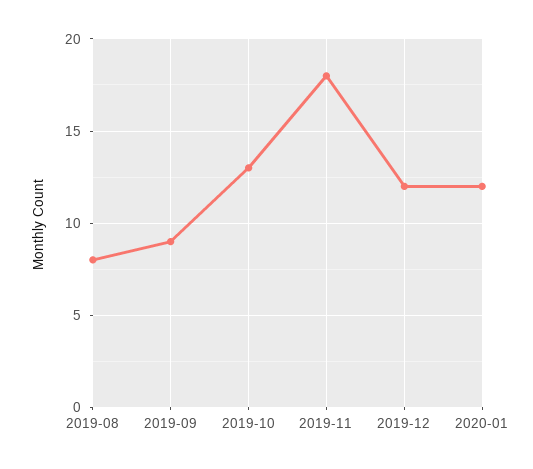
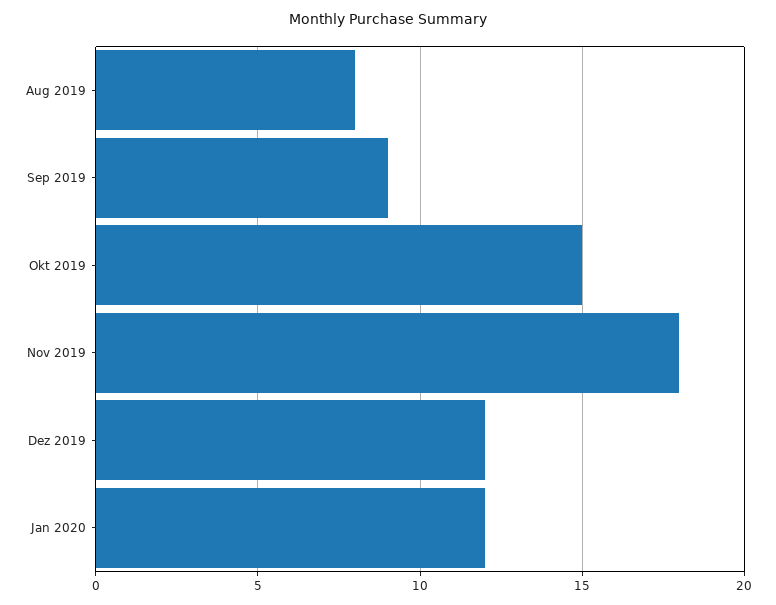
2019-10: 13 -> 15

